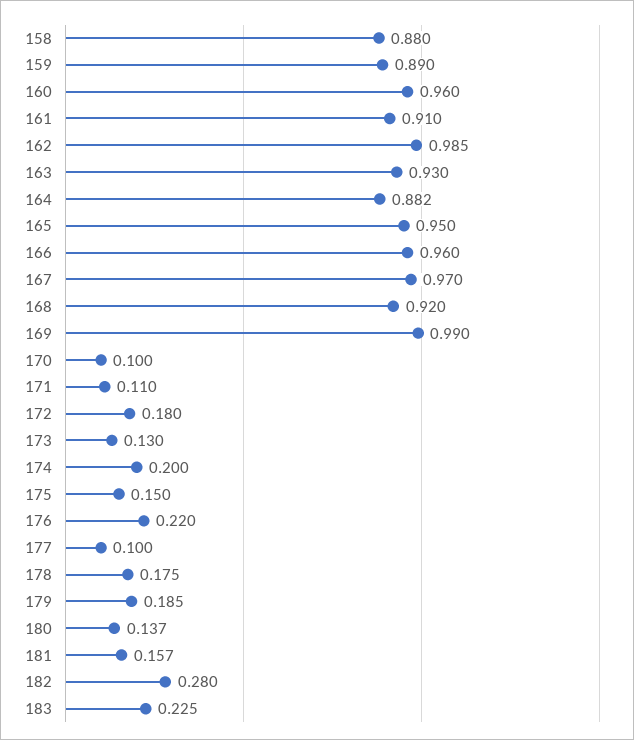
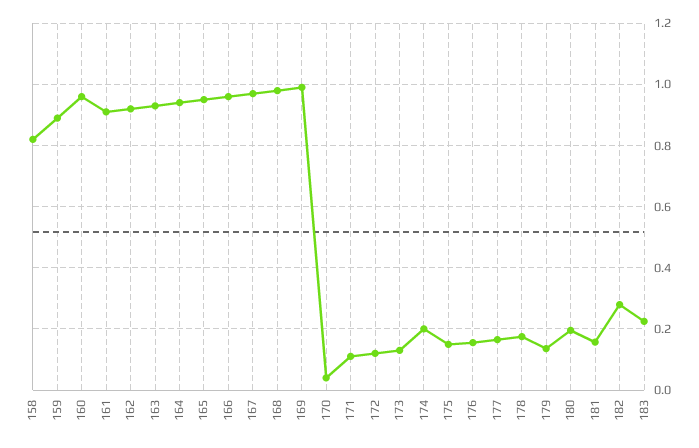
158: 0.88 -> 0.82
162: 0.985 -> 0.92
164: 0.882 -> 0.94
168: 0.92 -> 0.98
170: 0.1 -> 0.04
172: 0.18 -> 0.12
176: 0.22 -> 0.16
177: 0.1 -> 0.16
179: 0.185 -> 0.14
180: 0.137 -> 0.2

